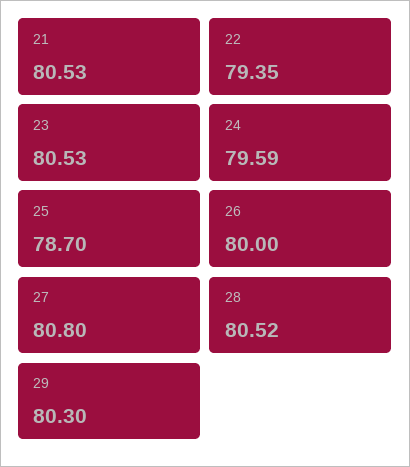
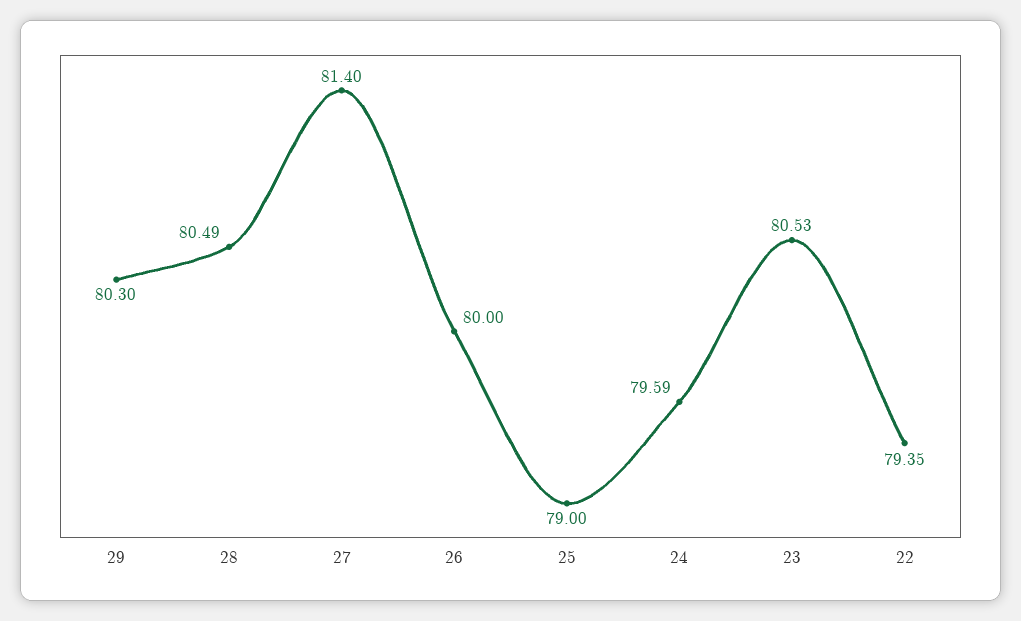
21: 80.53 -> none
25: 78.7 -> 79
27: 80.8 -> 81.4
28: 80.52 -> 80.49

